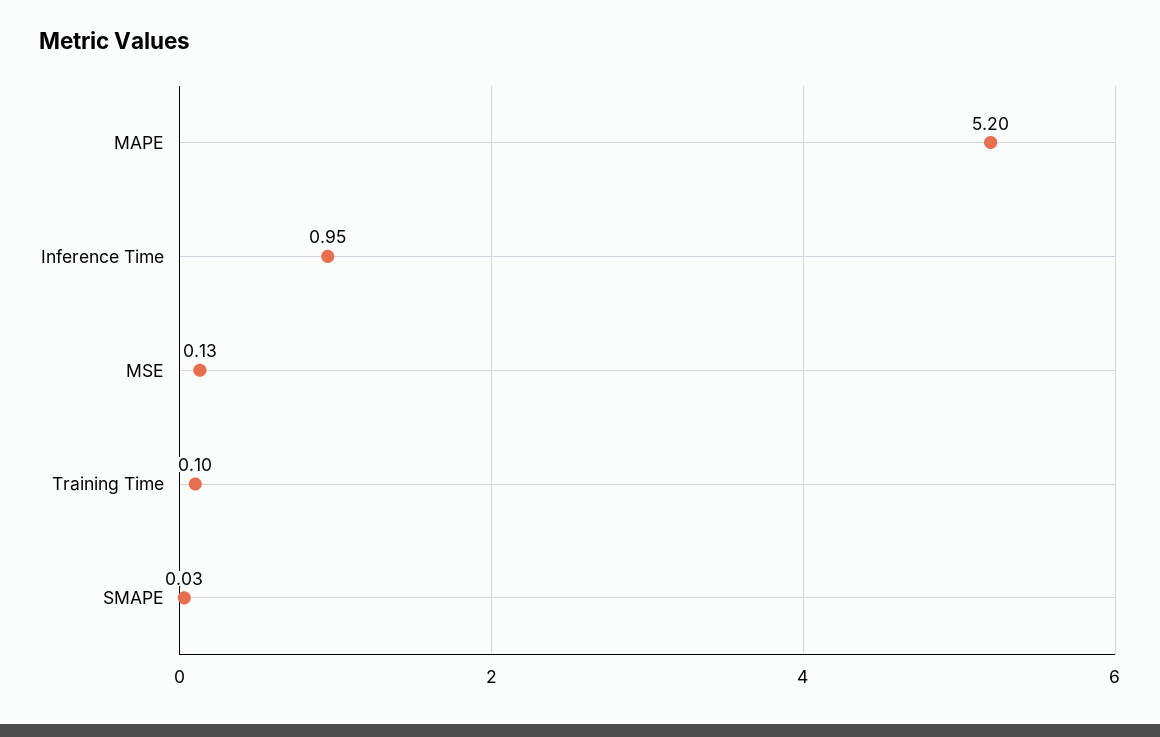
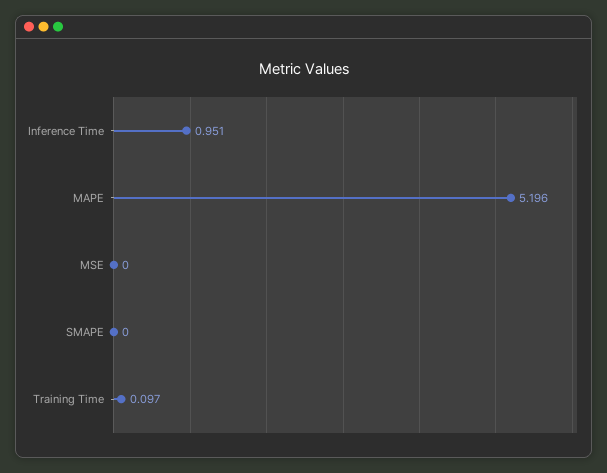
MSE: 0.13 -> 0
SMAPE: 0.03 -> 0

